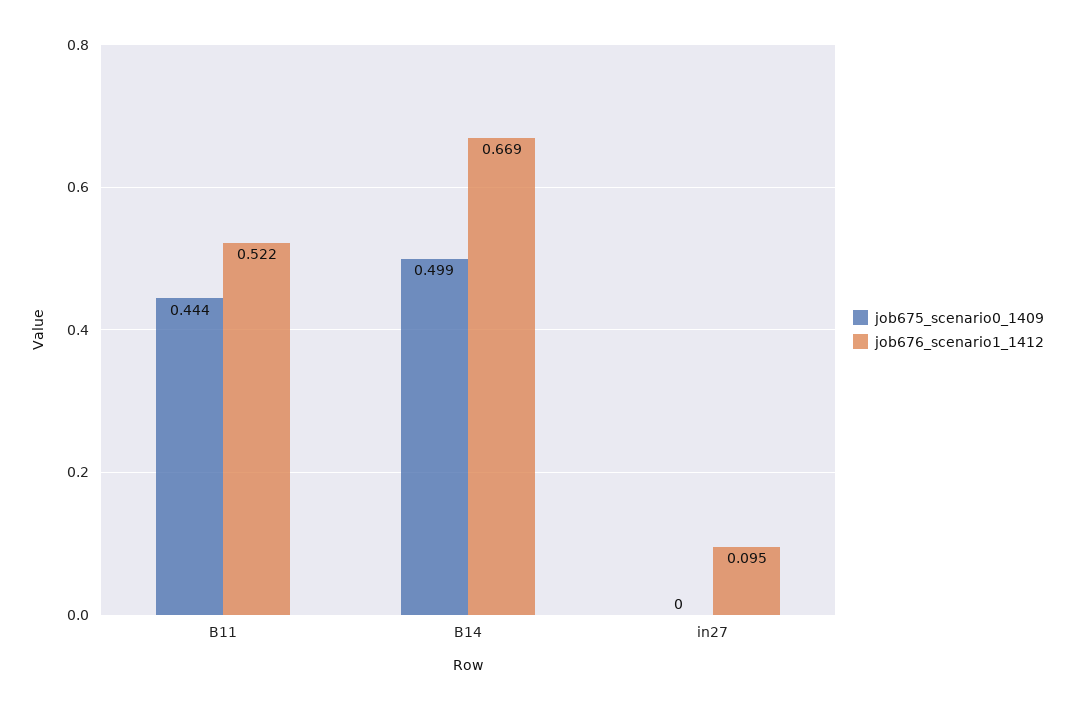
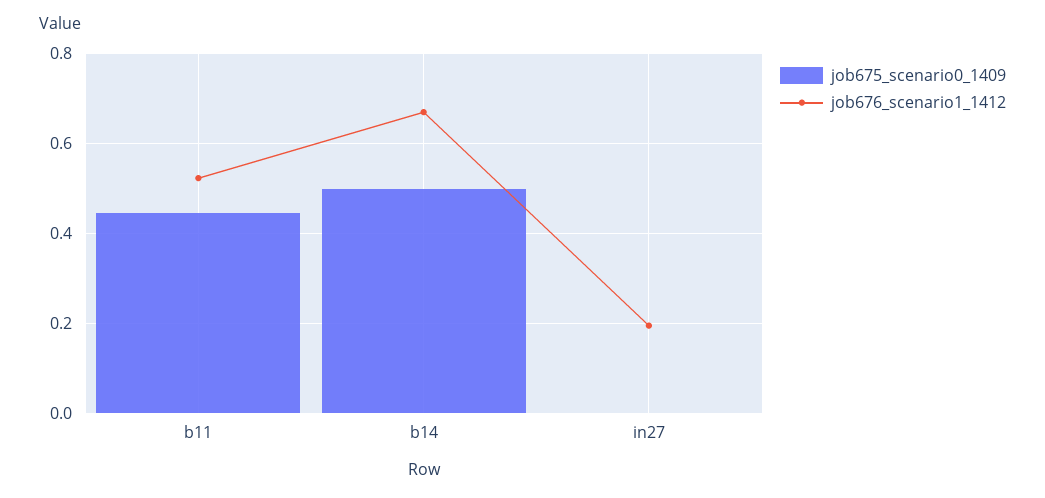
job676_scenario1_1412, in27: 0.095 -> 0.2

